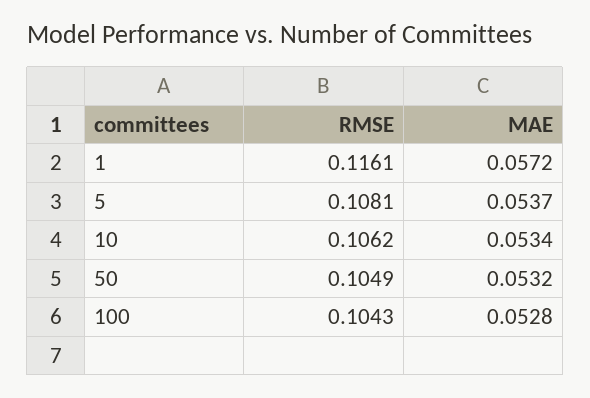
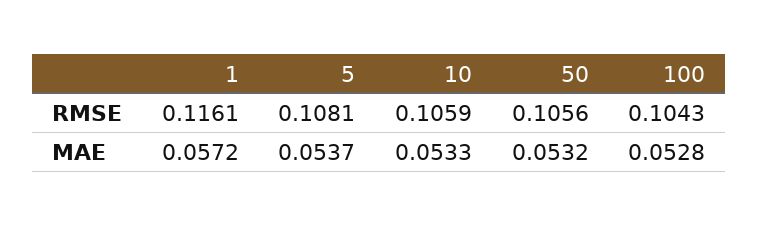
RMSE, 10: 0.1062 -> 0.1059
MAE, 10: 0.0534 -> 0.0533
RMSE, 50: 0.1049 -> 0.1056

